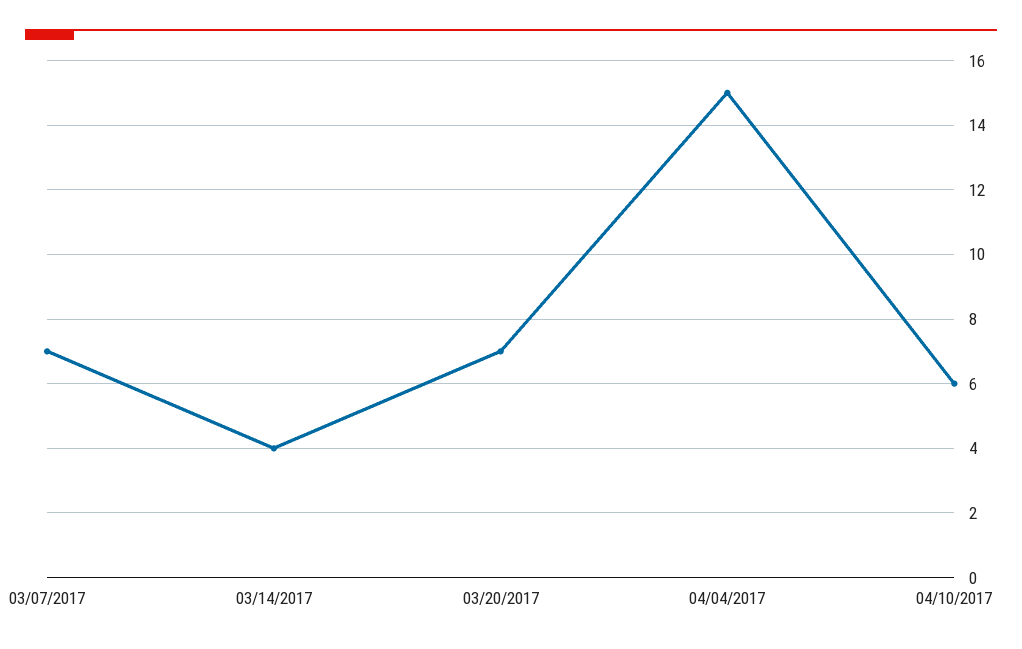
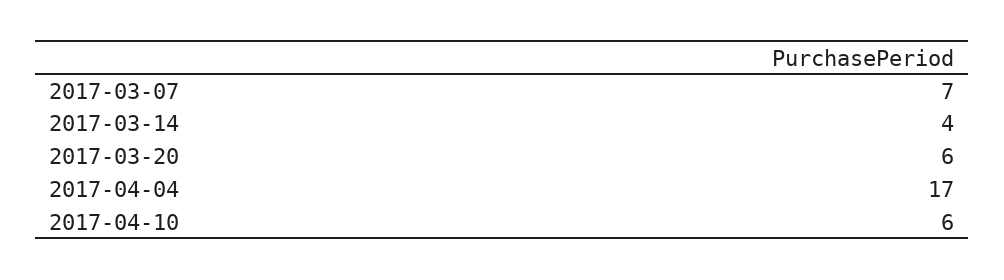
03/20/2017: 7 -> 6
04/04/2017: 15 -> 17

